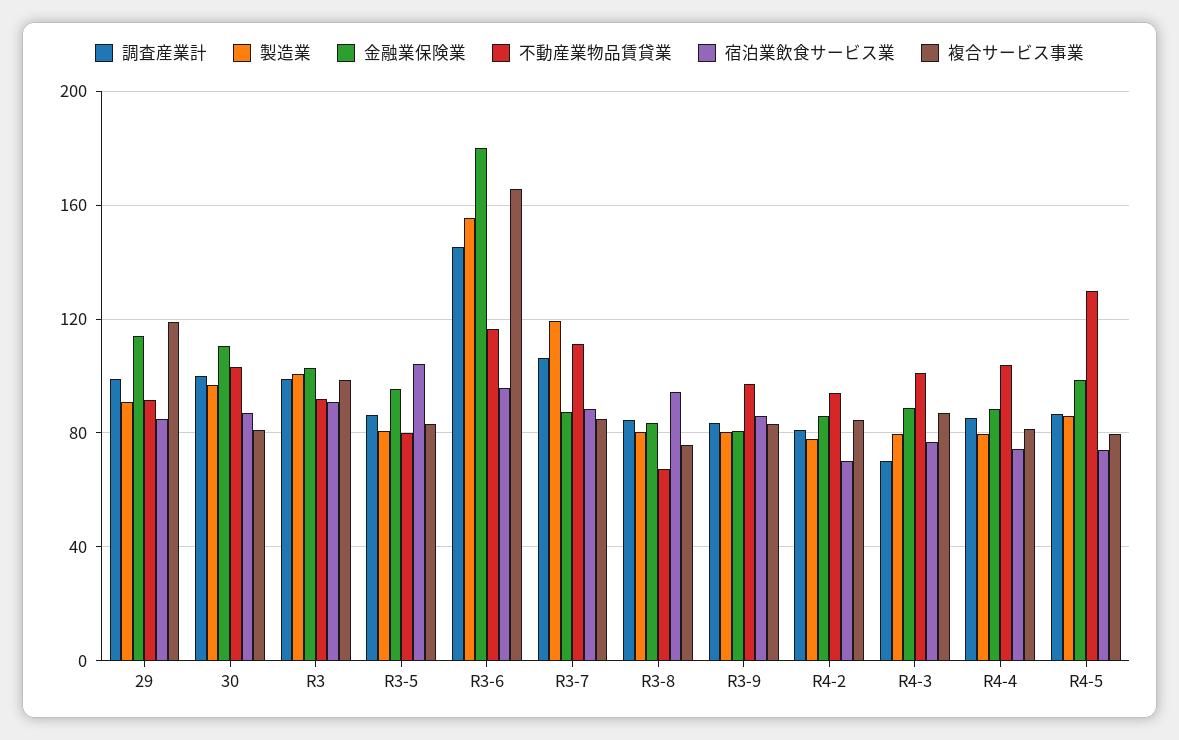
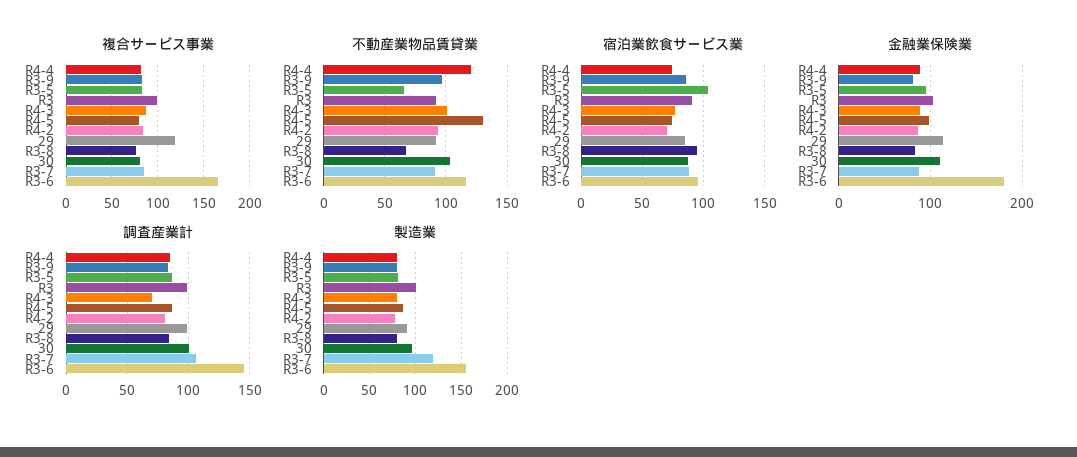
不動産業物品賃貸業, R3-5: 80 -> 65
不動産業物品賃貸業, R3-7: 110 -> 90
不動産業物品賃貸業, R4-4: 105 -> 120

